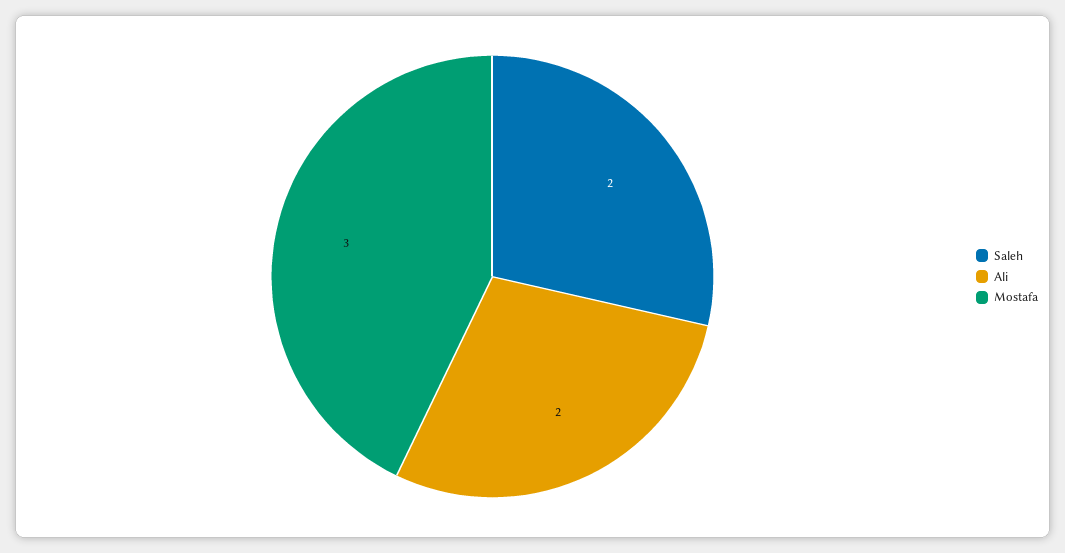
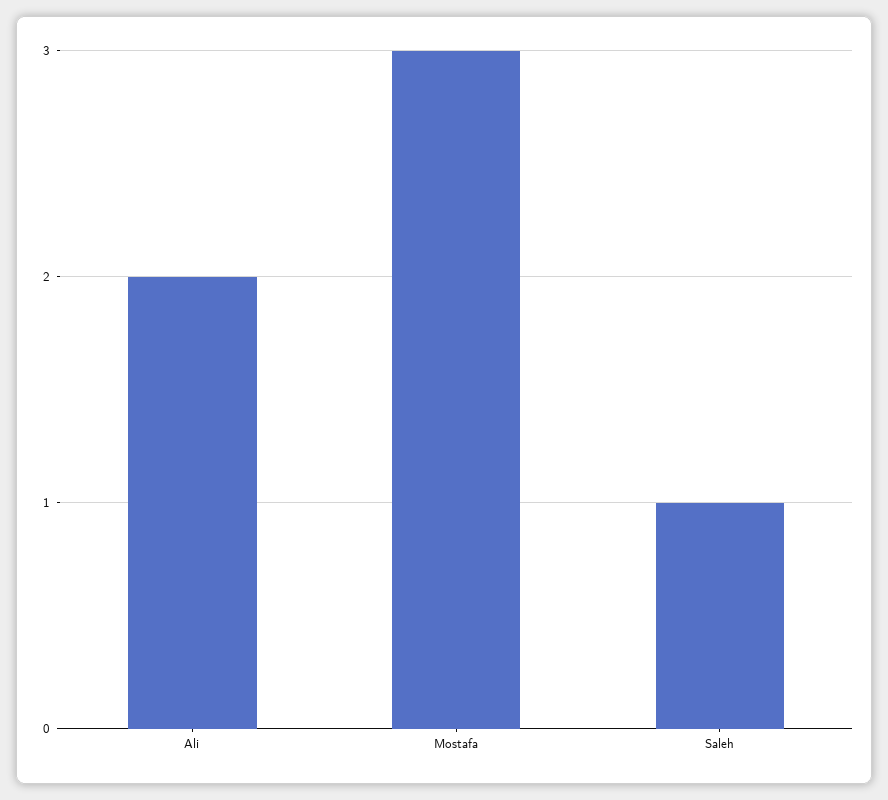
Saleh: 2 -> 1

